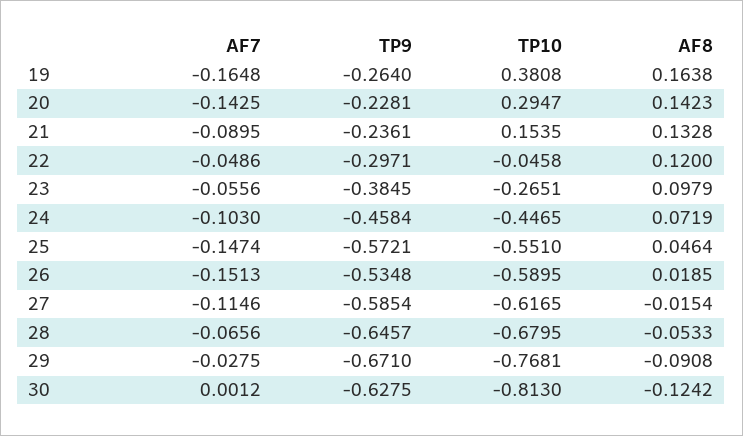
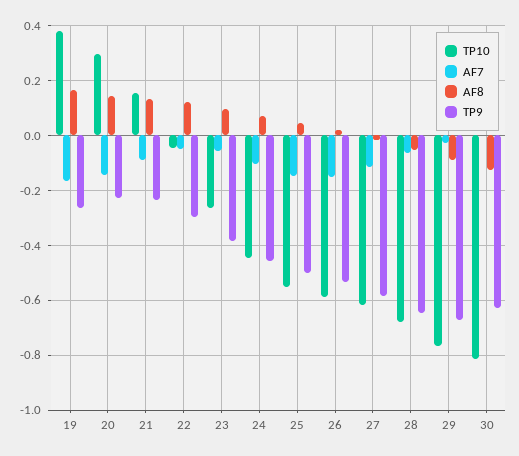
TP9, 25: -0.5721 -> -0.5

